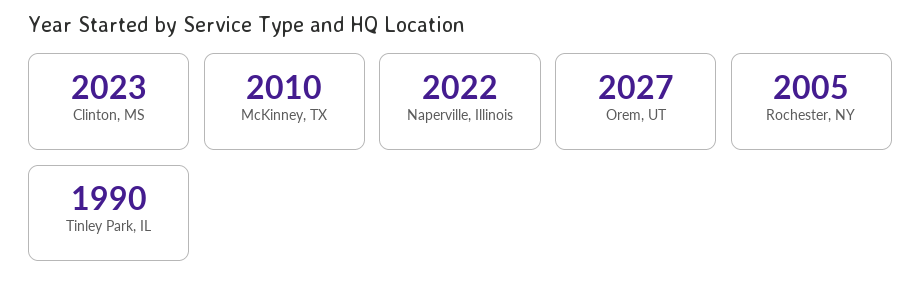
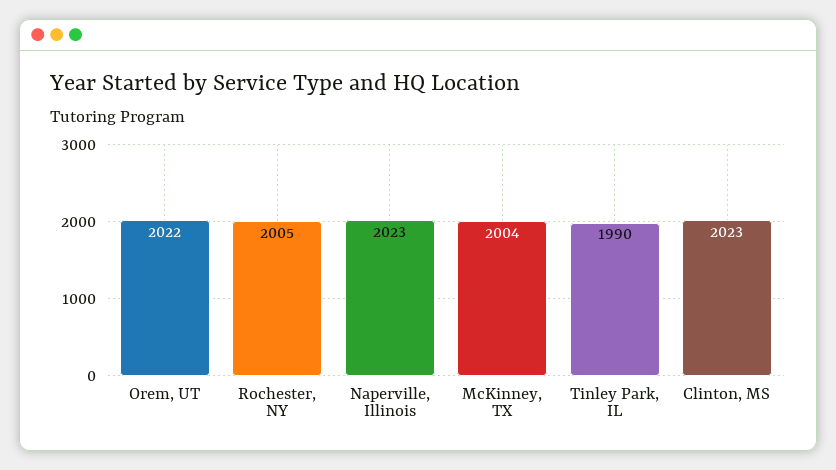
McKinney, TX: 2010 -> 2004
Naperville, Illinois: 2022 -> 2023
Orem, UT: 2027 -> 2022

